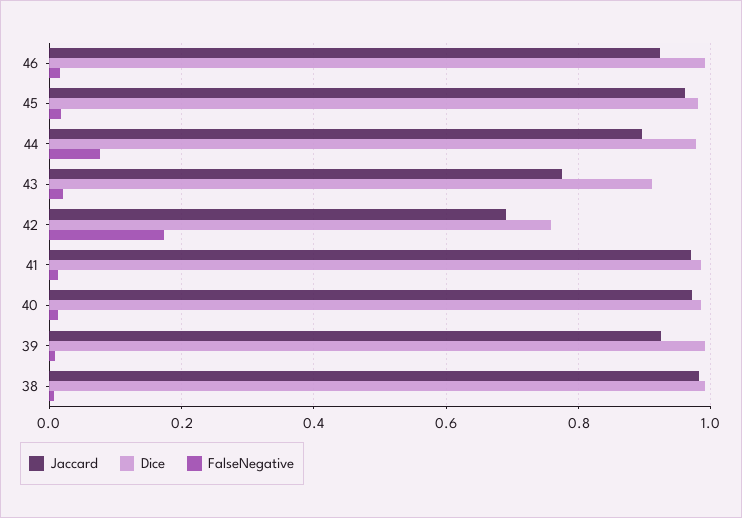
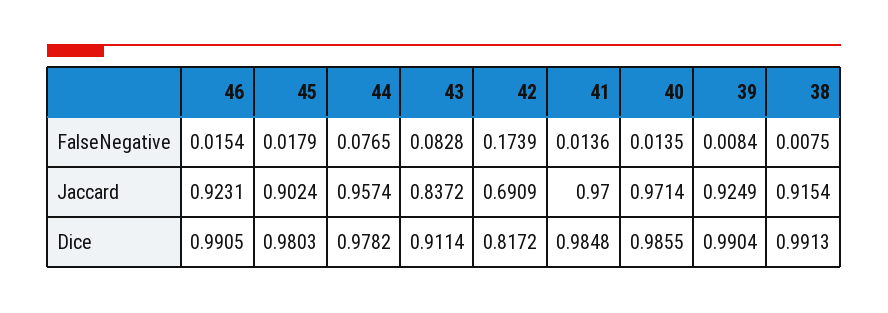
Jaccard, 45: 0.96 -> 0.9024
Jaccard, 44: 0.9 -> 0.9574
Jaccard, 43: 0.78 -> 0.8372
FalseNegative, 43: 0.02 -> 0.0828
Dice, 42: 0.76 -> 0.8172
Jaccard, 38: 0.98 -> 0.9154

